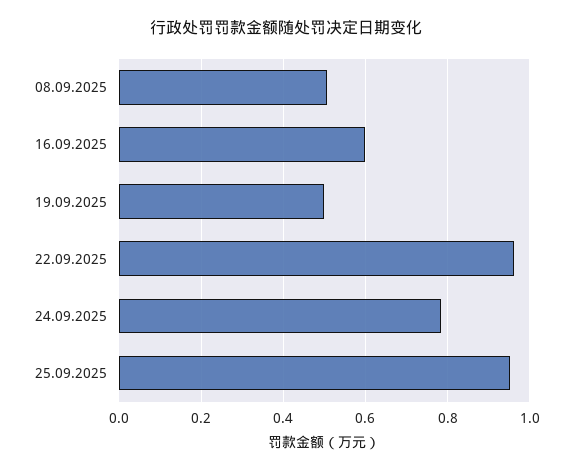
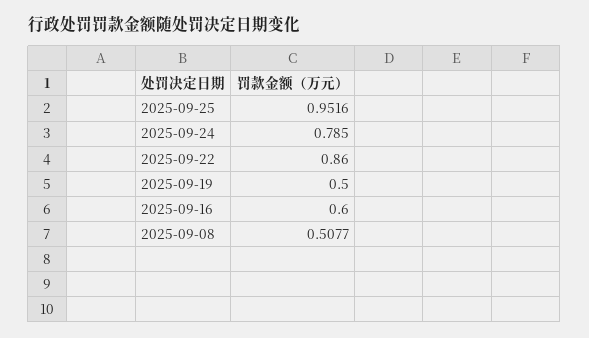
22.09.2025: 0.96 -> 0.86

